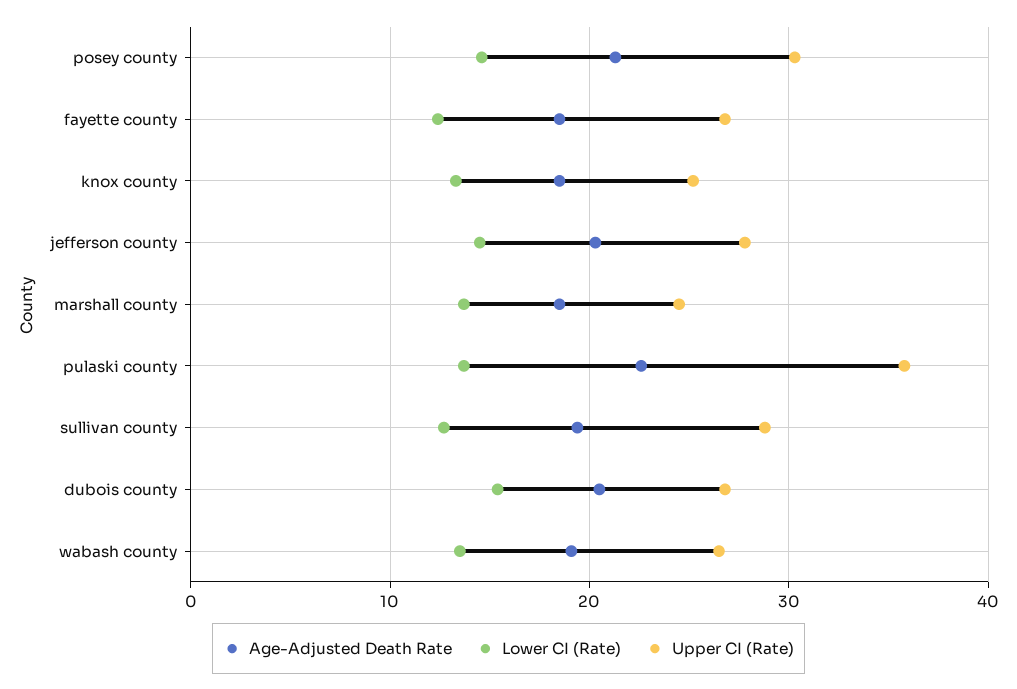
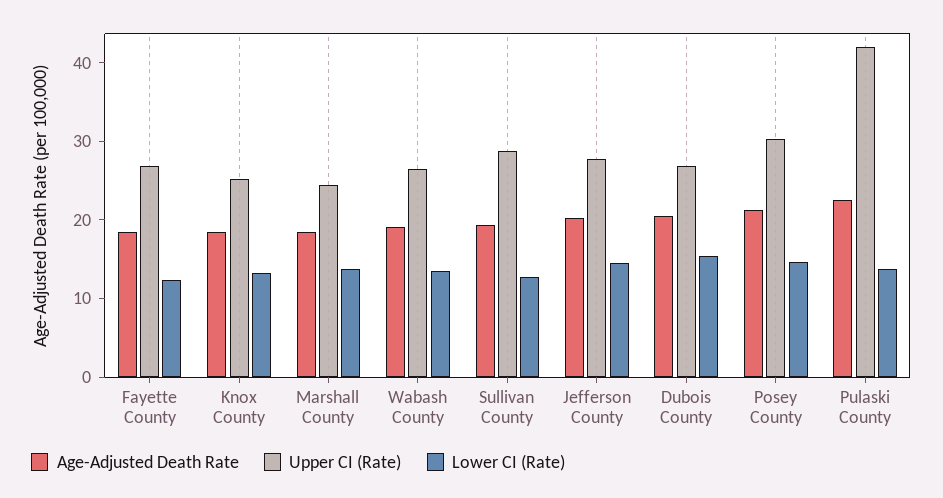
Upper CI (Rate), pulaski county: 36 -> 42

